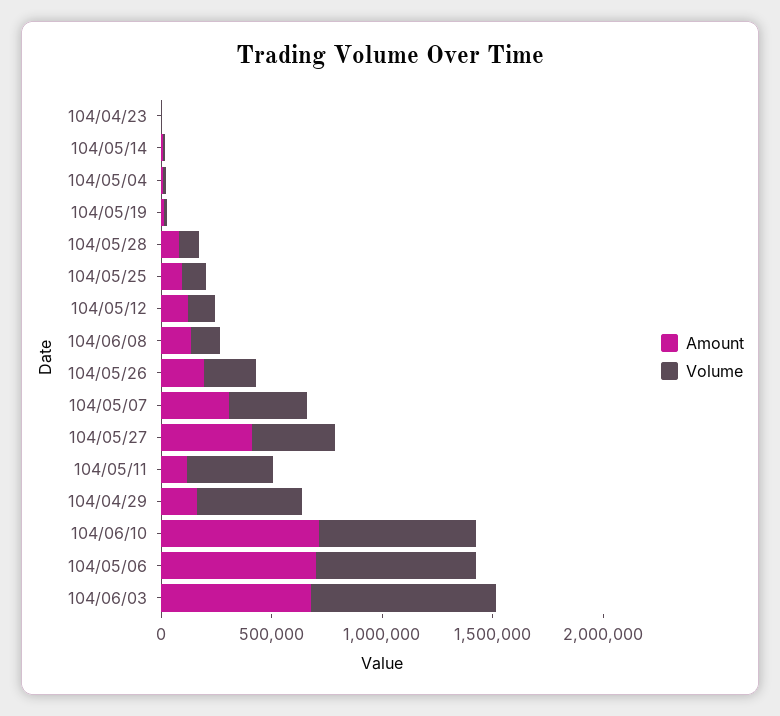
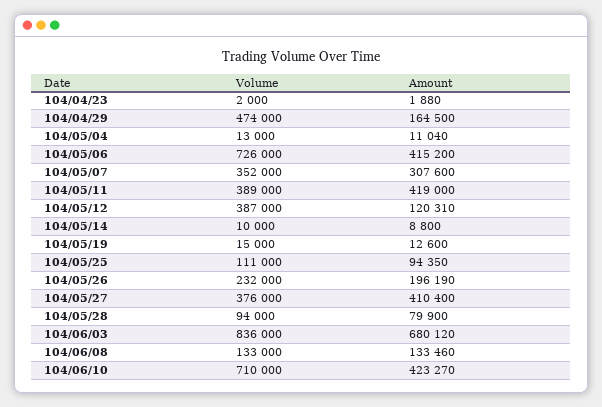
Volume, 104/05/12: 100000 -> 387000
Amount, 104/05/11: 100000 -> 419000
Amount, 104/06/10: 700000 -> 423270
Amount, 104/05/06: 700000 -> 415200

